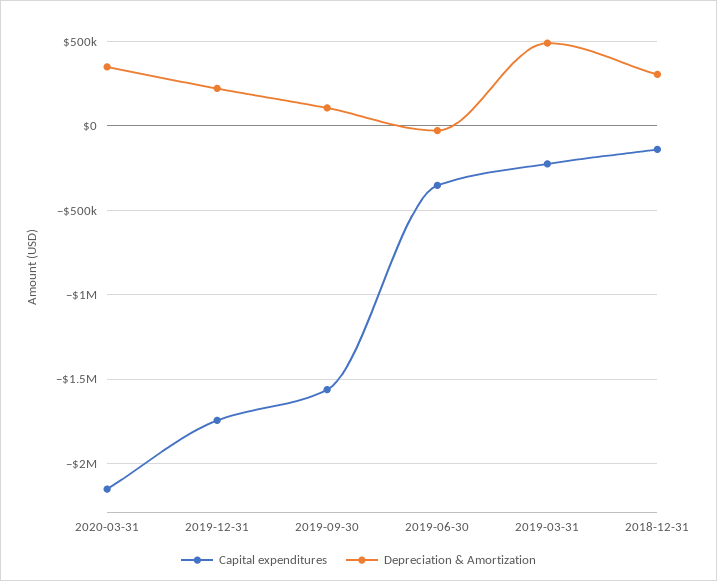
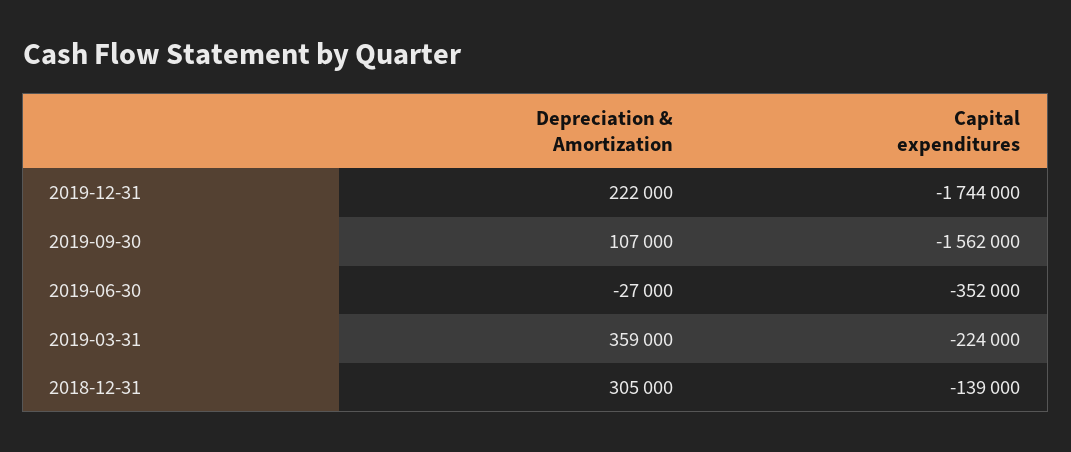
Capital expenditures, 2020-03-31: -2150000 -> none
Depreciation & Amortization, 2020-03-31: 350000 -> none
Depreciation & Amortization, 2019-03-31: 500000 -> 359000

